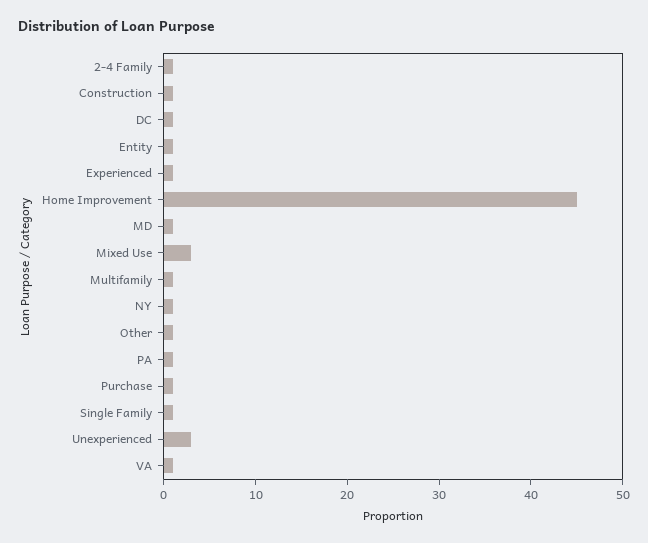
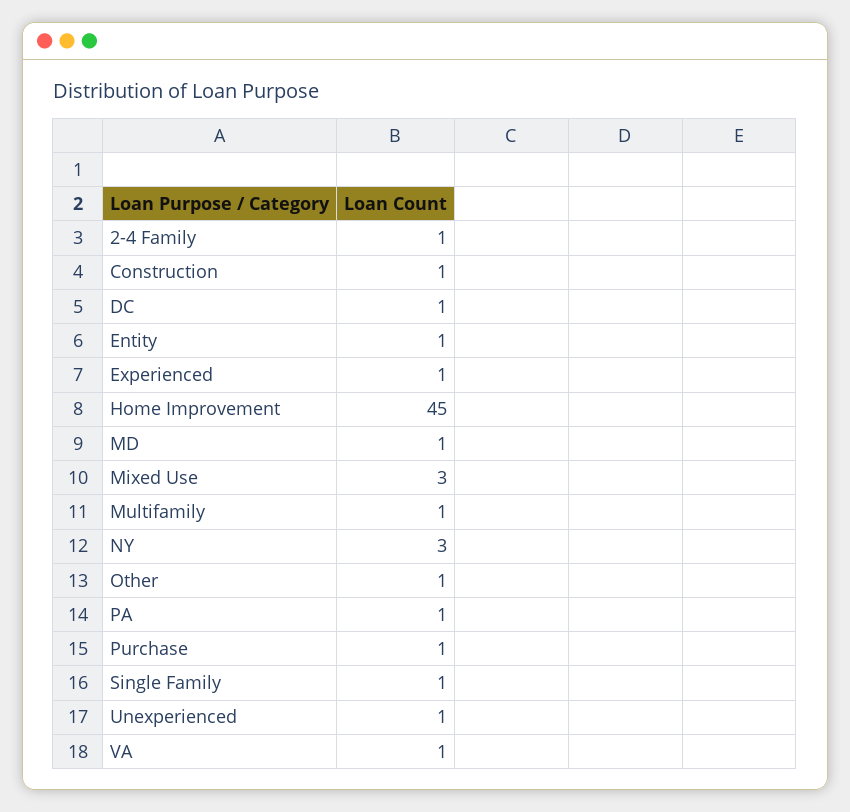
NY: 1 -> 3
Unexperienced: 3 -> 1

